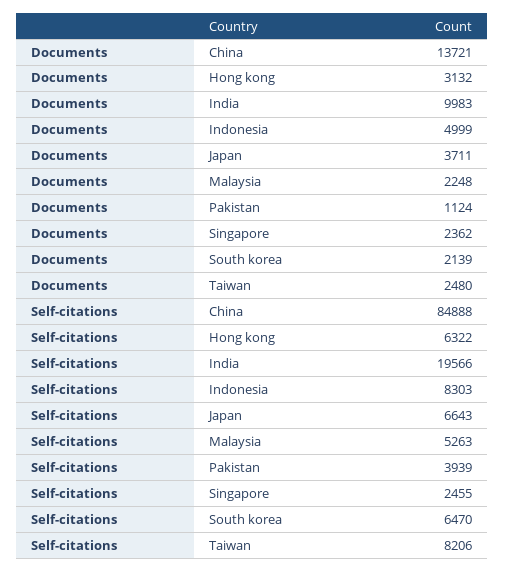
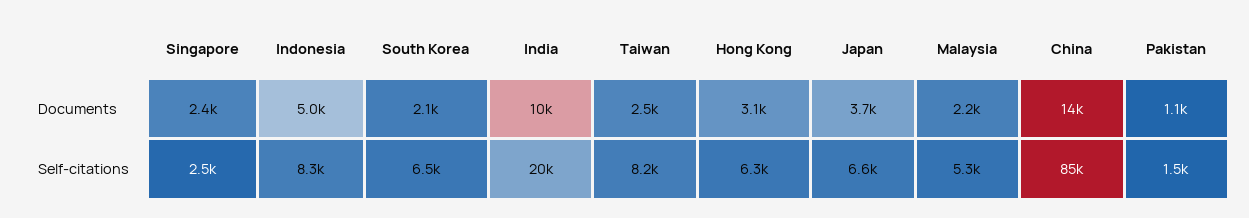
Self-citations, Pakistan: 3939 -> 1500

